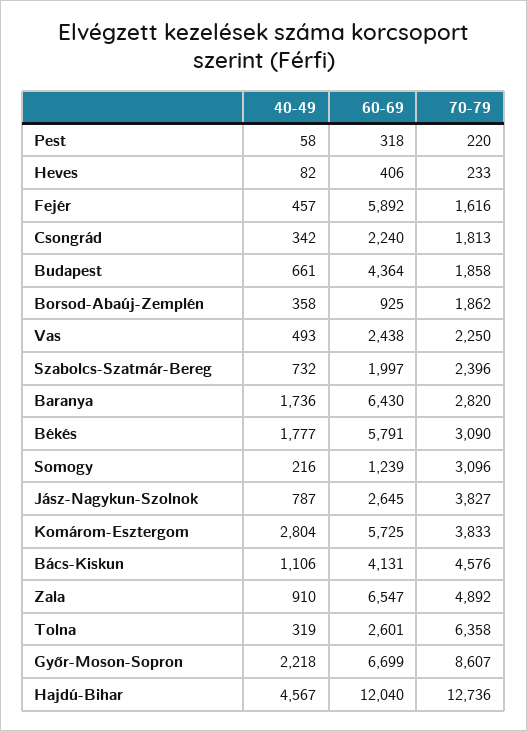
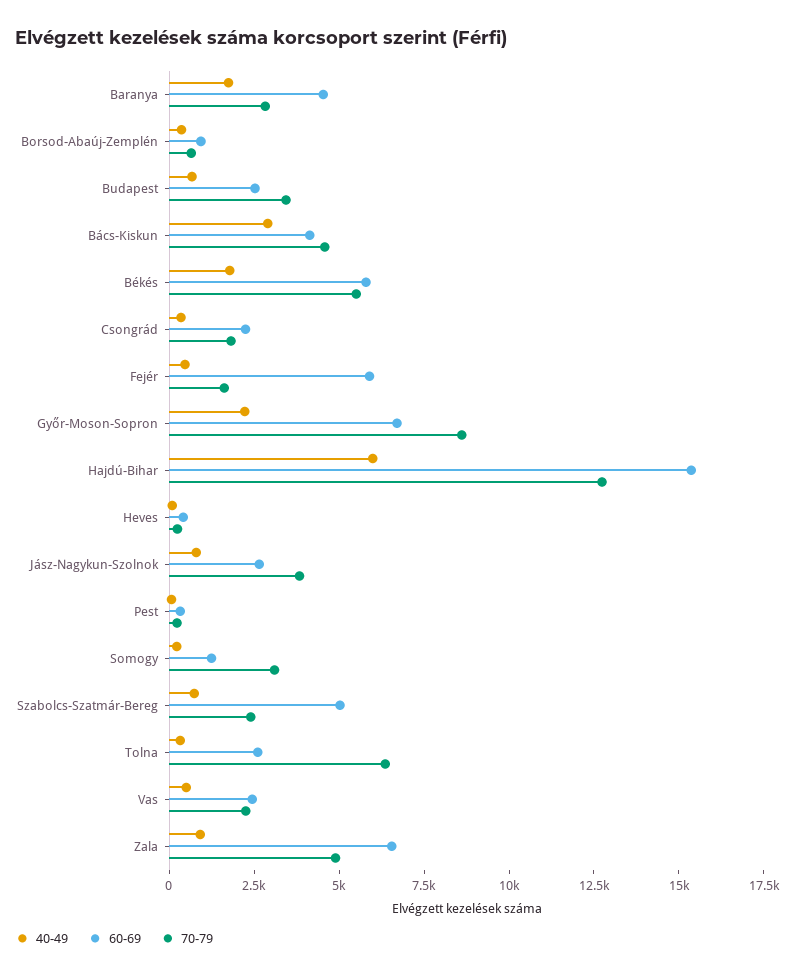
60-69, Budapest: 4364 -> 2500
70-79, Budapest: 1858 -> 3500
70-79, Borsod-Abaúj-Zemplén: 1862 -> 500
60-69, Szabolcs-Szatmár-Bereg: 1997 -> 5000
60-69, Baranya: 6430 -> 4500
70-79, Békés: 3090 -> 5500
40-49, Komárom-Esztergom: 2804 -> none
60-69, Komárom-Esztergom: 5725 -> none
70-79, Komárom-Esztergom: 3833 -> none
40-49, Bács-Kiskun: 1106 -> 3000
40-49, Hajdú-Bihar: 4567 -> 6000
60-69, Hajdú-Bihar: 12040 -> 15500

